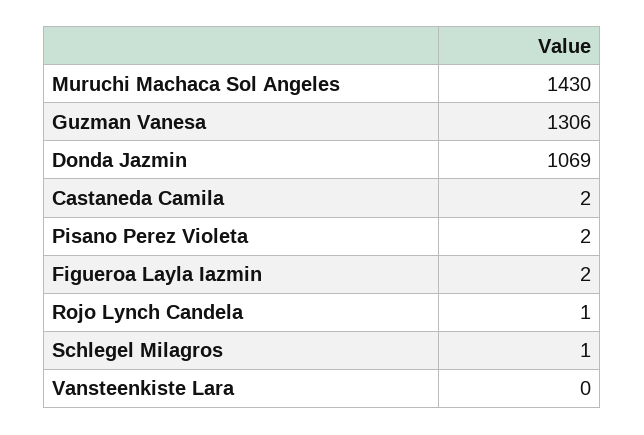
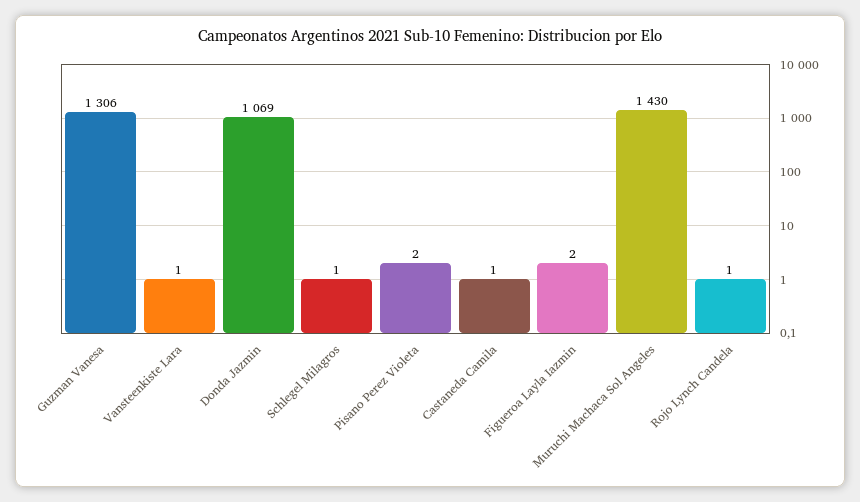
Castaneda Camila: 2 -> 1
Vansteenkiste Lara: 0 -> 1

